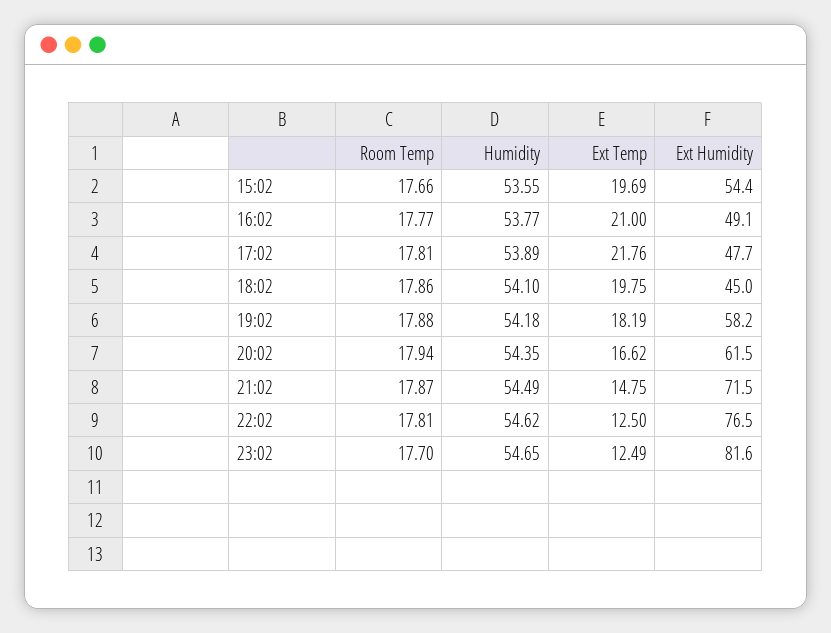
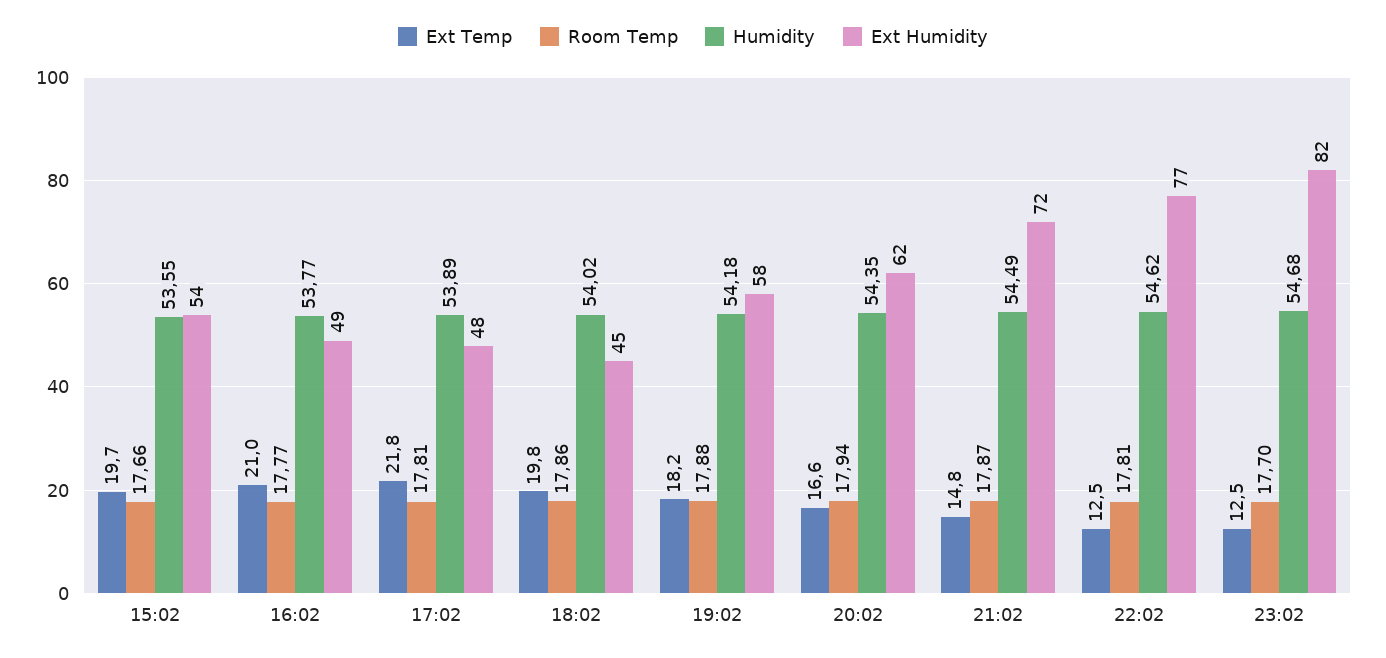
Humidity, 18:02: 54.1 -> 54.02
Humidity, 23:02: 54.65 -> 54.68

